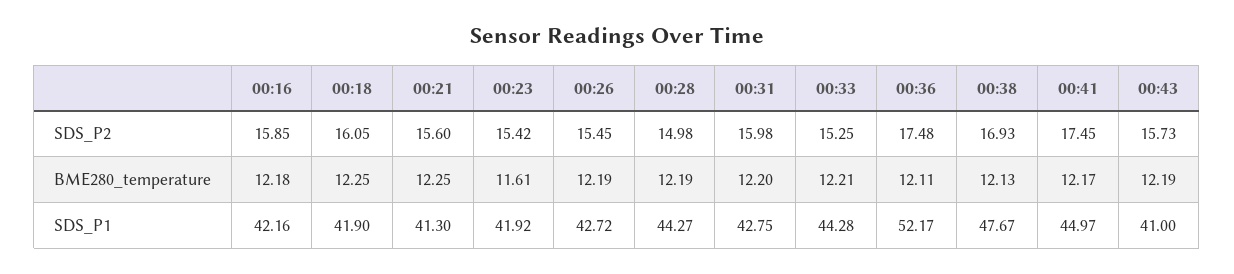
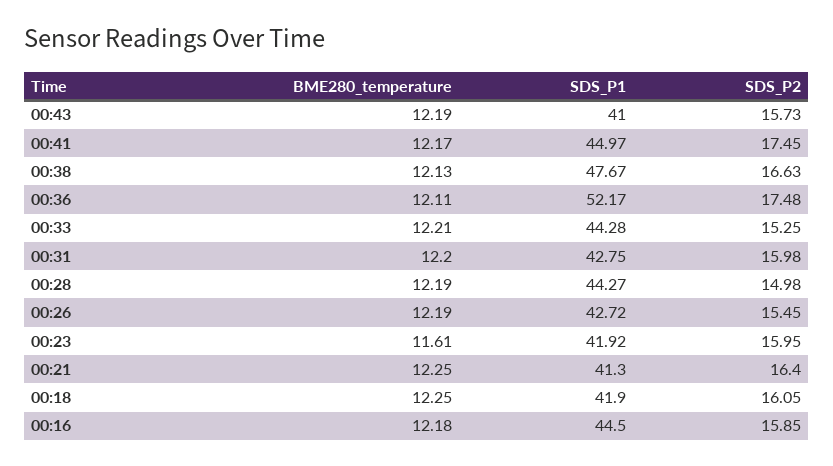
00:21, SDS_P2: 15.6 -> 16.4
00:23, SDS_P2: 15.42 -> 15.95
00:38, SDS_P2: 16.93 -> 16.63
00:16, SDS_P1: 42.16 -> 44.5

